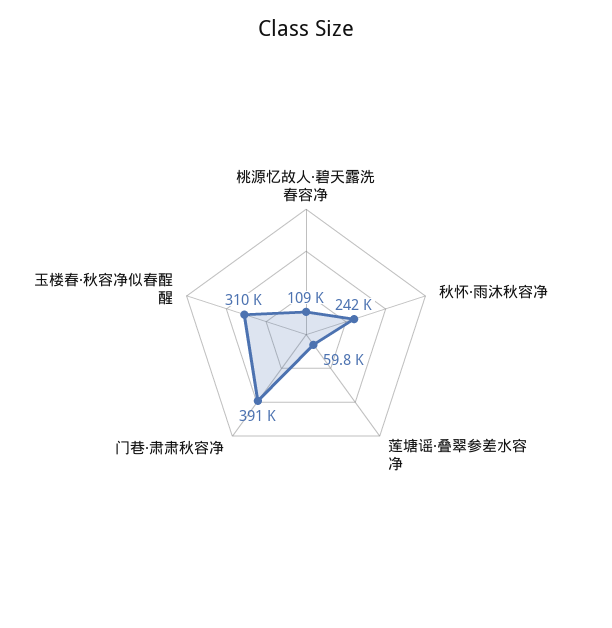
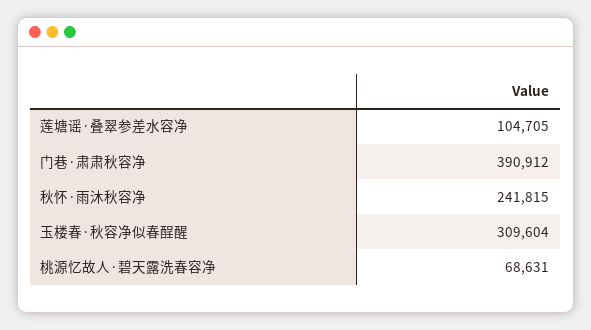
桃源忆故人·碧天露洗春容净: 109000 -> 68631
莲塘谣·叠翠参差水容净: 59800 -> 104705

